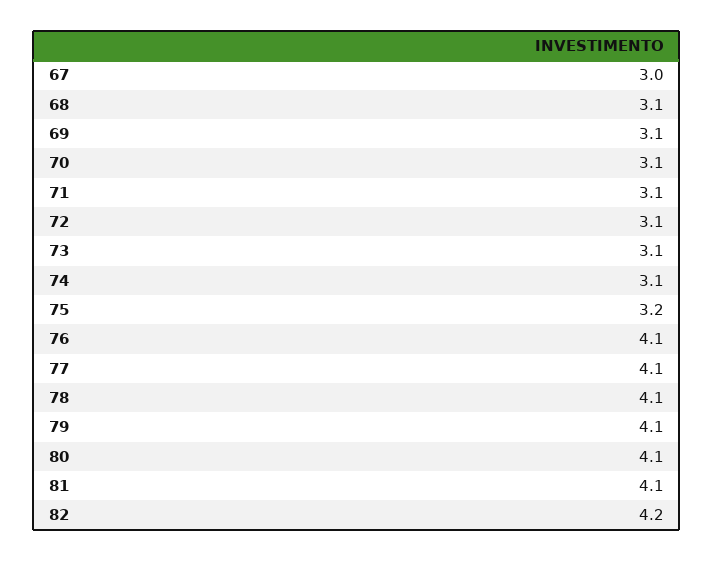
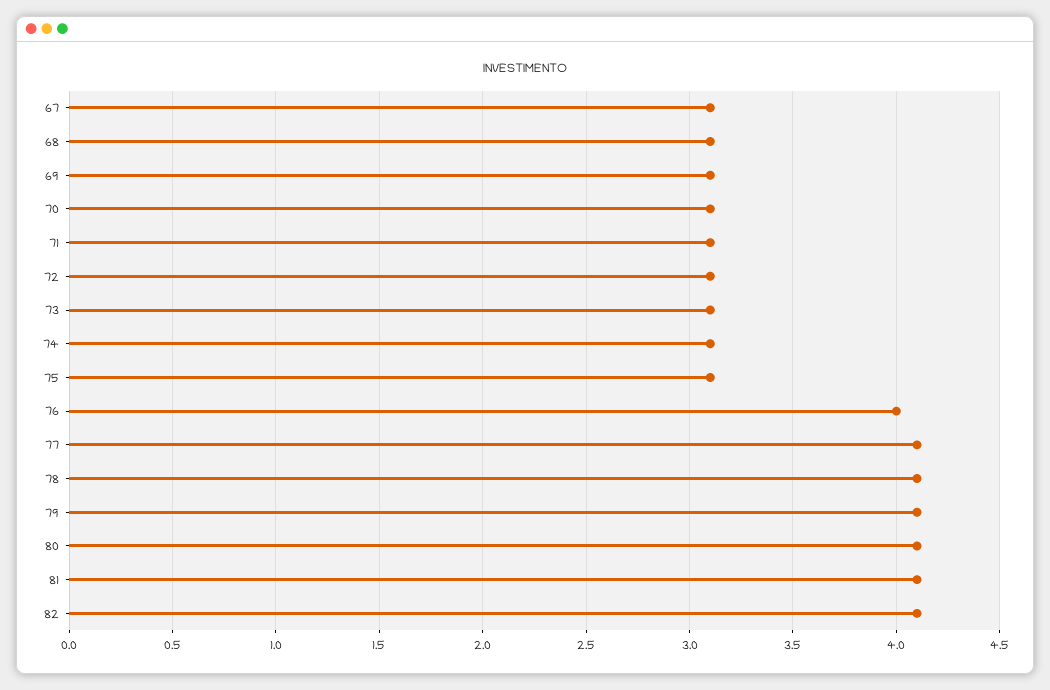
67: 3 -> 3.1
75: 3.2 -> 3.1
76: 4.1 -> 4
82: 4.2 -> 4.1

